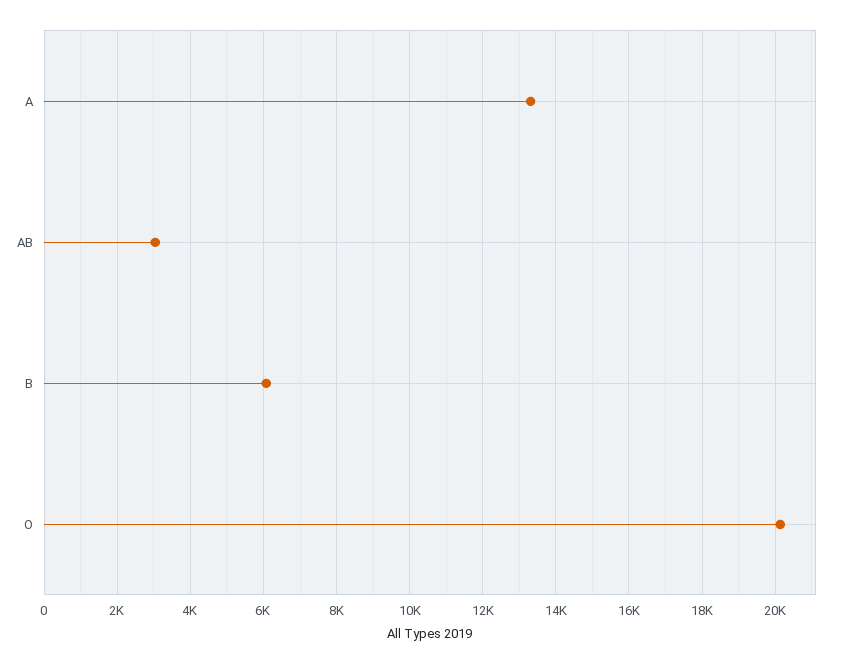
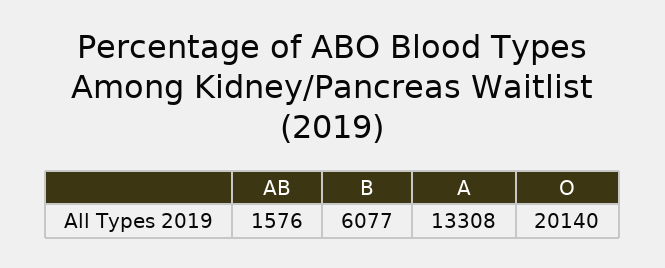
AB: 3000 -> 1576

